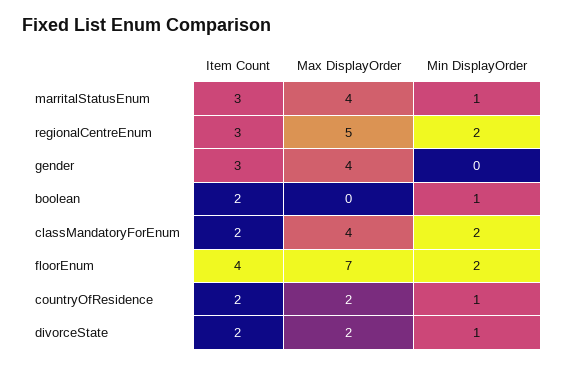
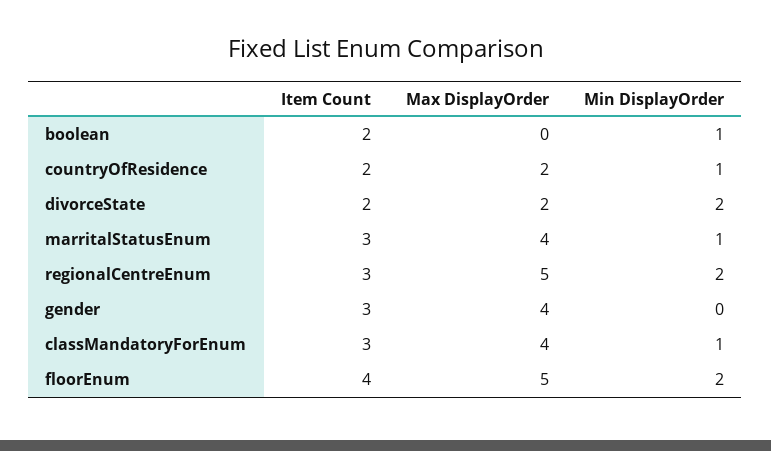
Item Count, classMandatoryForEnum: 2 -> 3
Min DisplayOrder, classMandatoryForEnum: 2 -> 1
Max DisplayOrder, floorEnum: 7 -> 5
Min DisplayOrder, divorceState: 1 -> 2

